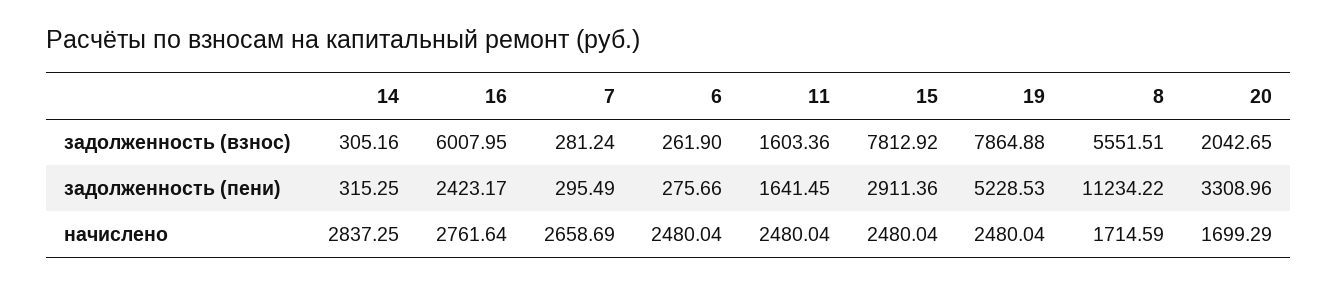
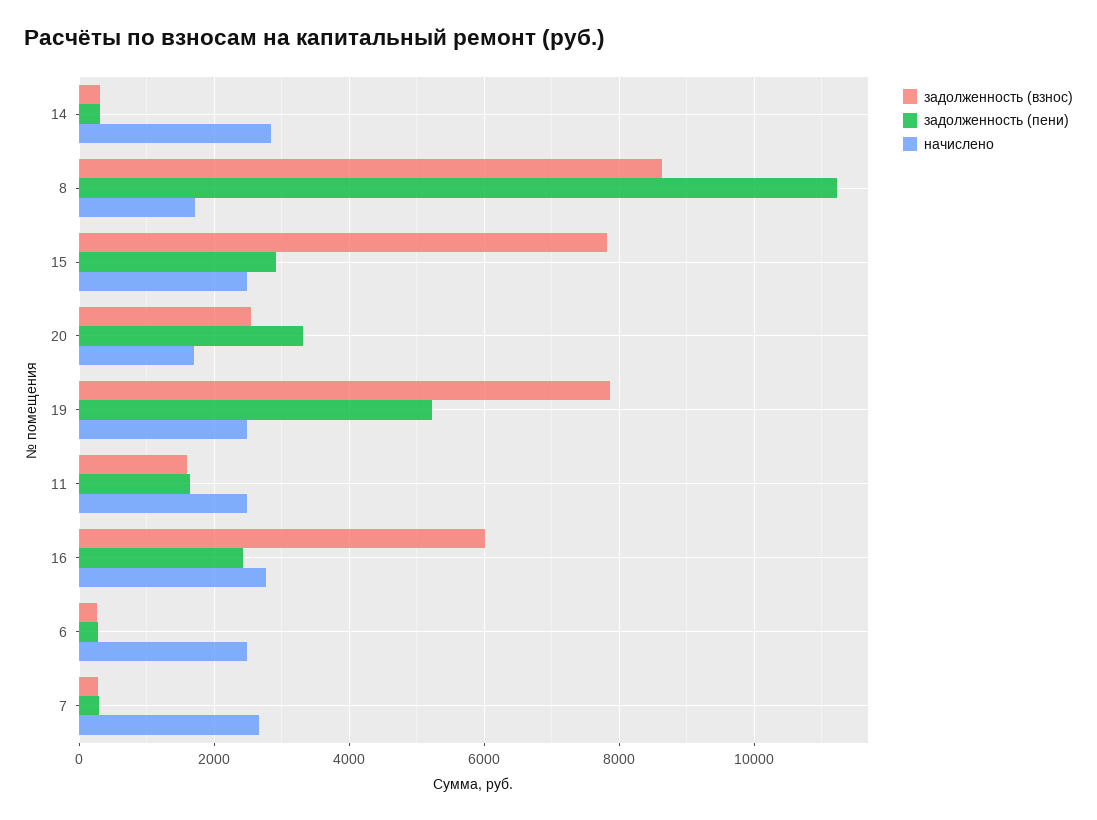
задолженность (взнос), 8: 5551.51 -> 8600
задолженность (взнос), 20: 2042.65 -> 2600

